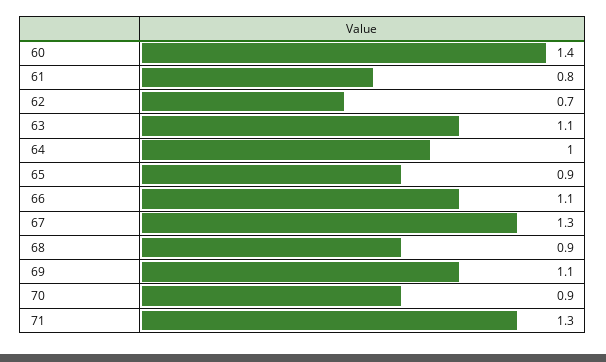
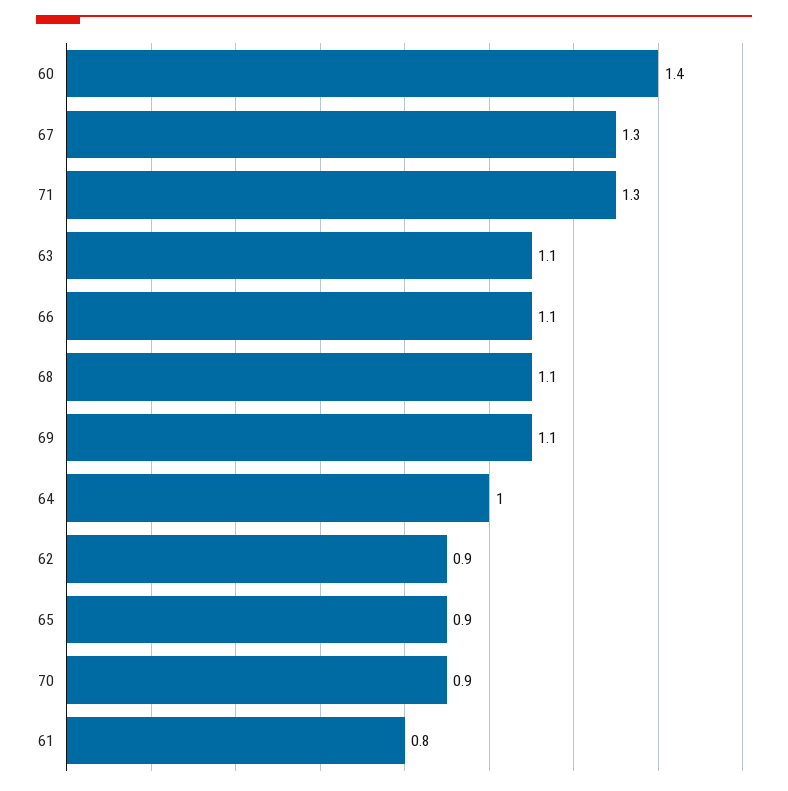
62: 0.7 -> 0.9
68: 0.9 -> 1.1

